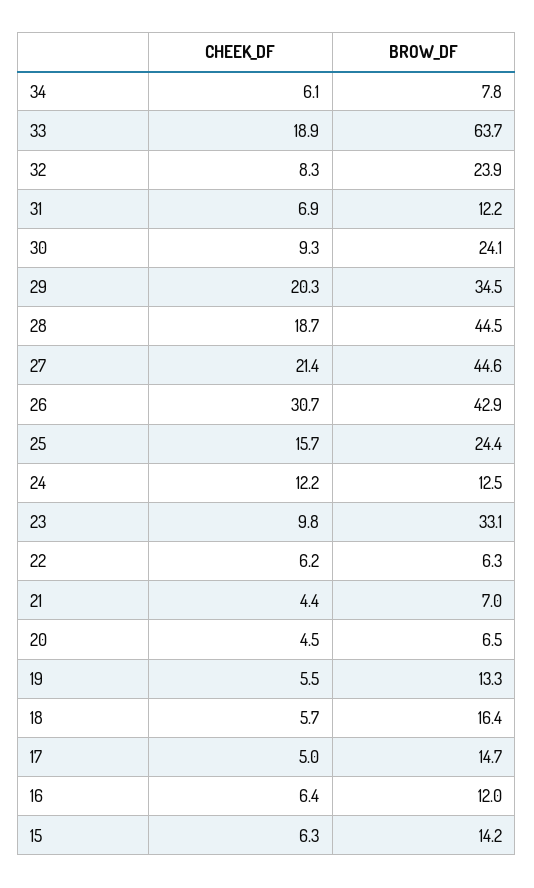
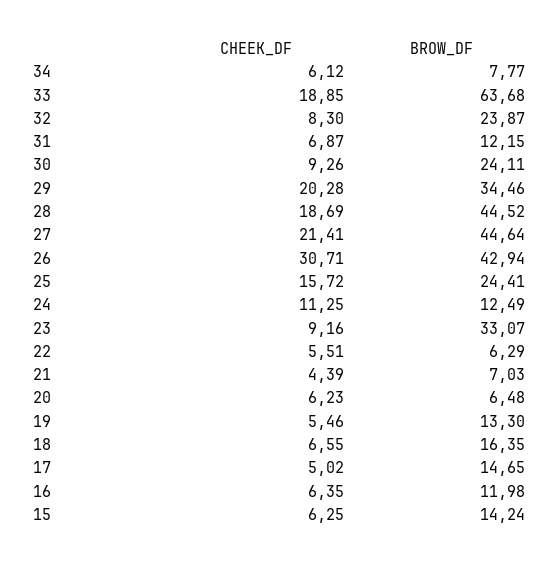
CHEEK_DF, 24: 12.2 -> 11.25
CHEEK_DF, 23: 9.8 -> 9.16
CHEEK_DF, 22: 6.2 -> 5.51
CHEEK_DF, 20: 4.5 -> 6.23
CHEEK_DF, 18: 5.7 -> 6.55

